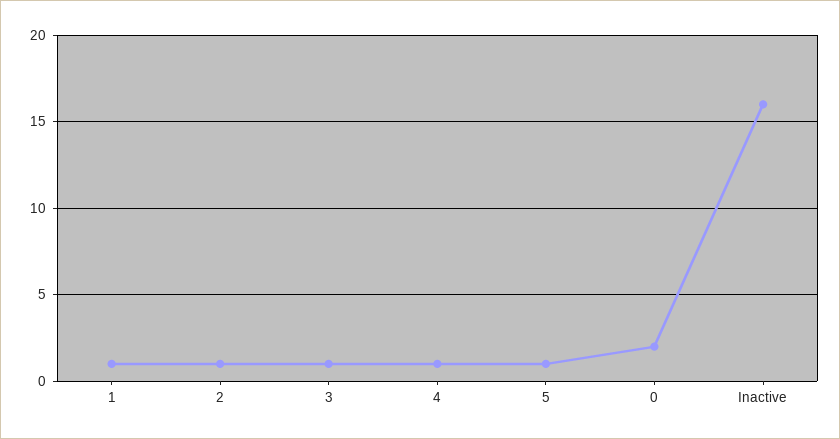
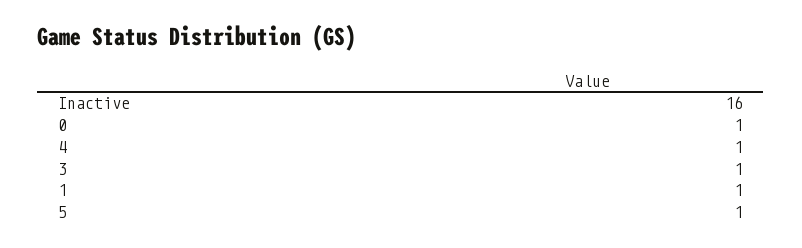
2: 1 -> none
0: 2 -> 1

